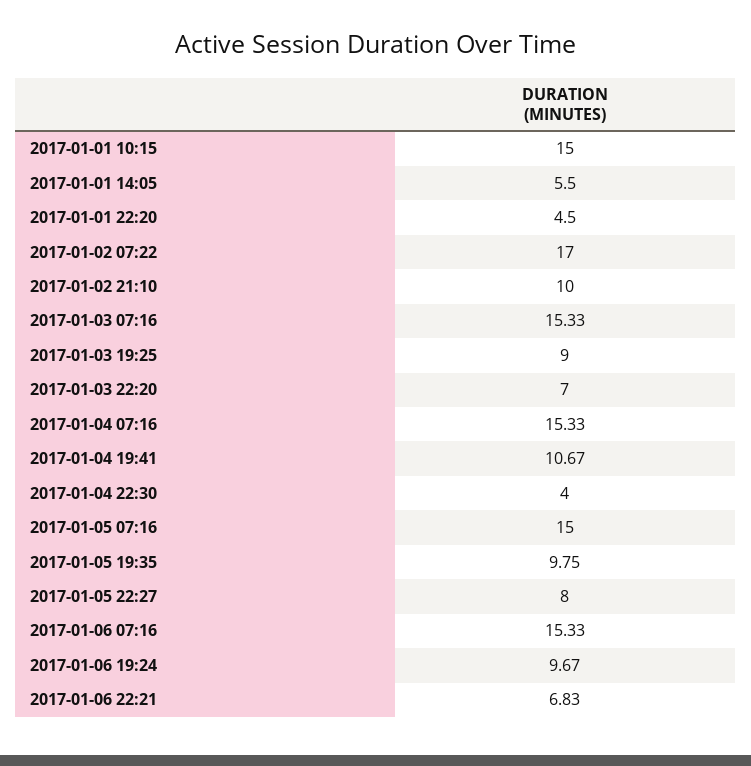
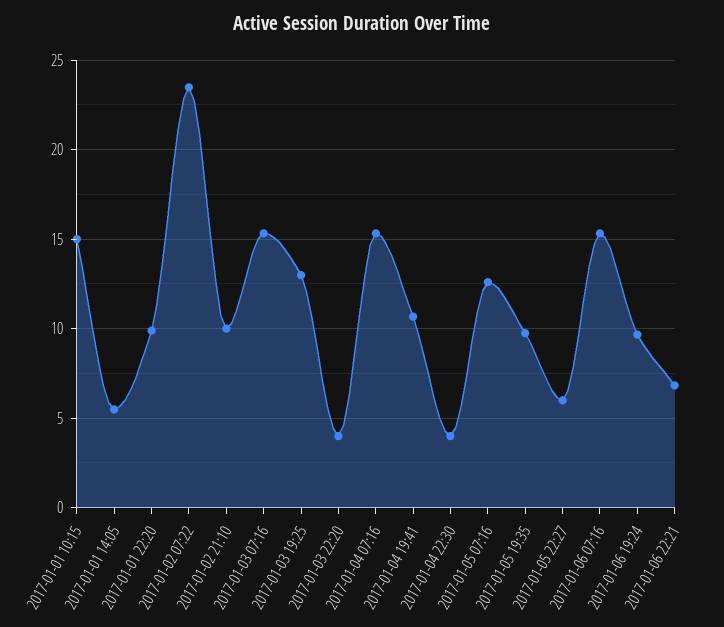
2017-01-01 22:20: 4.5 -> 10
2017-01-02 07:22: 17 -> 23.5
2017-01-03 19:25: 9 -> 13
2017-01-03 22:20: 7 -> 4
2017-01-05 07:16: 15 -> 12.5
2017-01-05 22:27: 8 -> 6

